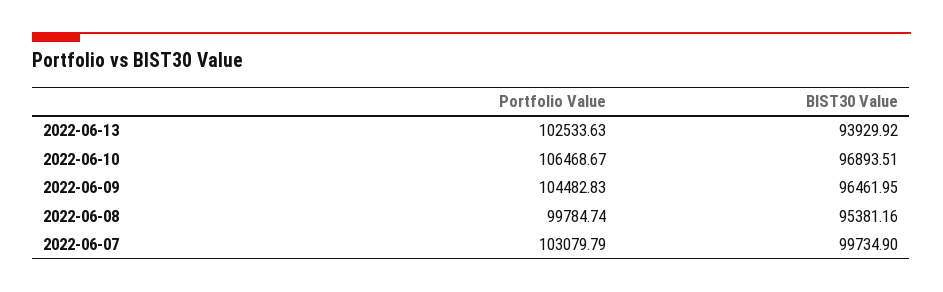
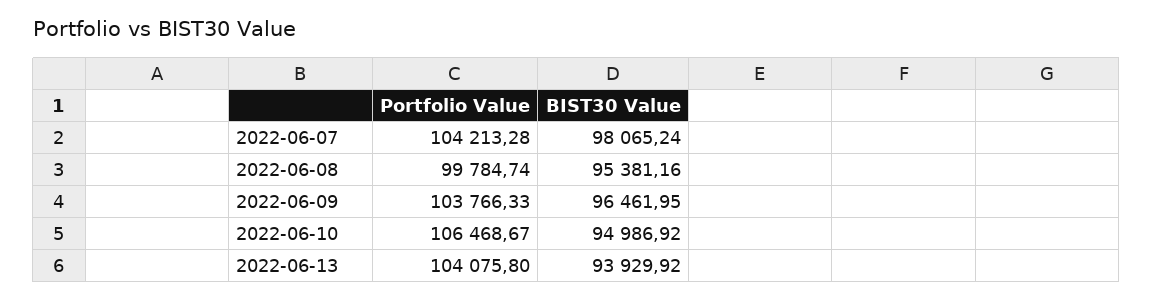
Portfolio Value, 2022-06-13: 102533.63 -> 104075.8
BIST30 Value, 2022-06-10: 96893.51 -> 94986.92
Portfolio Value, 2022-06-09: 104482.83 -> 103766.33
Portfolio Value, 2022-06-07: 103079.79 -> 104213.28
BIST30 Value, 2022-06-07: 99734.9 -> 98065.24

